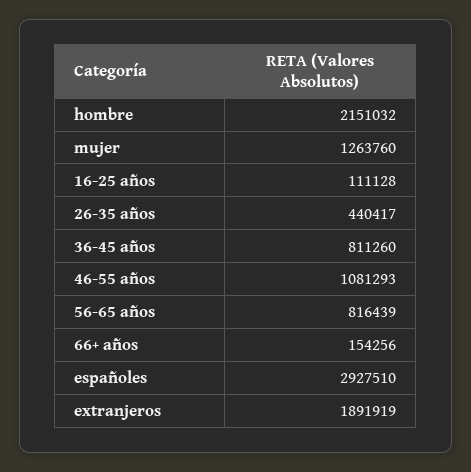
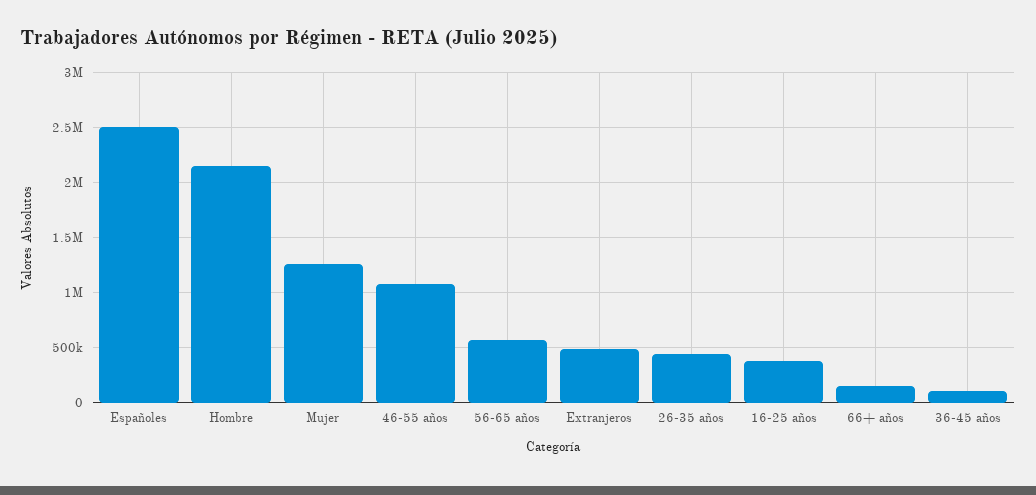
16-25 años: 111128 -> 400000
36-45 años: 811260 -> 100000
56-65 años: 816439 -> 600000
españoles: 2927510 -> 2500000
extranjeros: 1891919 -> 500000

